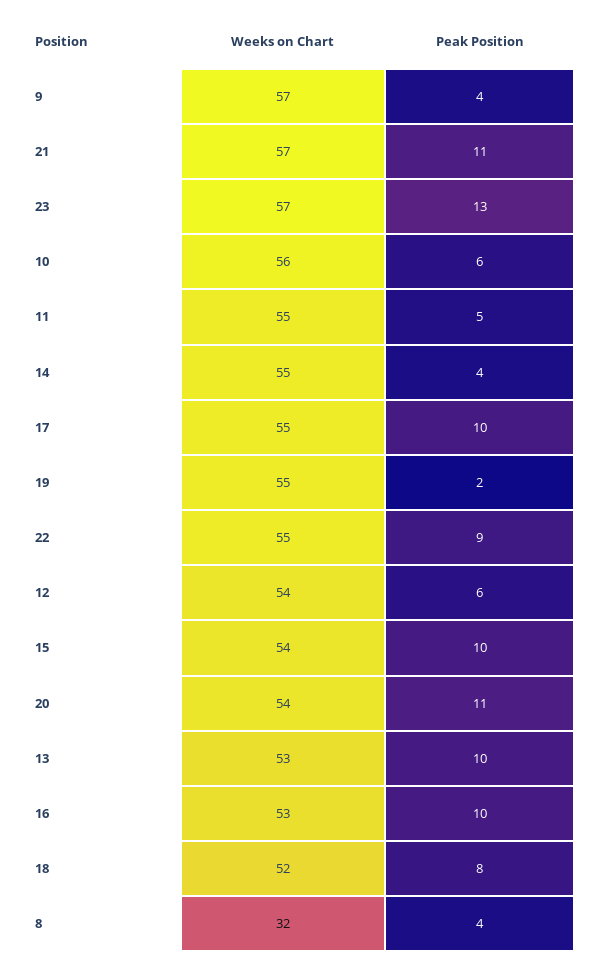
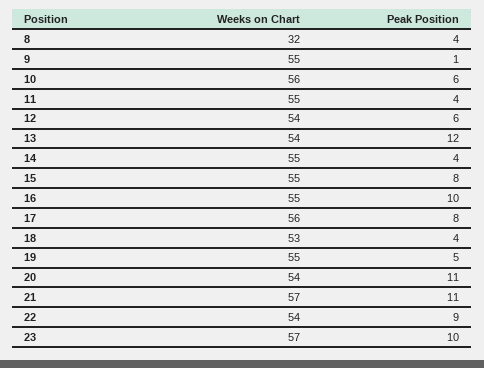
Weeks on Chart, 9: 57 -> 55
Peak Position, 9: 4 -> 1
Peak Position, 23: 13 -> 10
Peak Position, 11: 5 -> 4
Weeks on Chart, 17: 55 -> 56
Peak Position, 17: 10 -> 8
Peak Position, 19: 2 -> 5
Weeks on Chart, 22: 55 -> 54
Weeks on Chart, 15: 54 -> 55
Peak Position, 15: 10 -> 8
Weeks on Chart, 13: 53 -> 54
Peak Position, 13: 10 -> 12
Weeks on Chart, 16: 53 -> 55
Weeks on Chart, 18: 52 -> 53
Peak Position, 18: 8 -> 4

